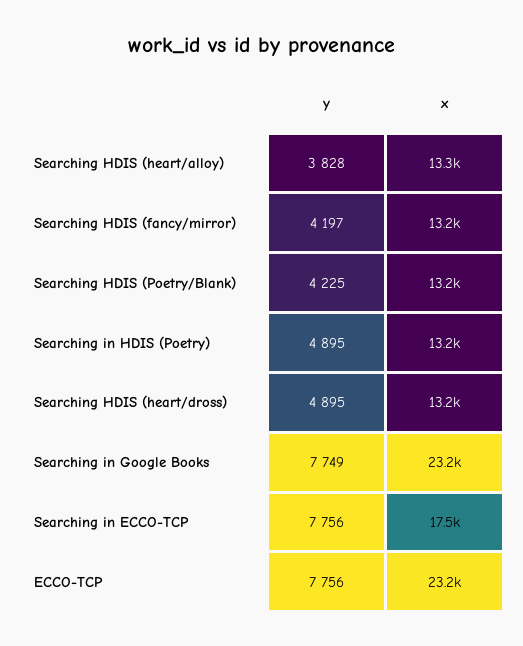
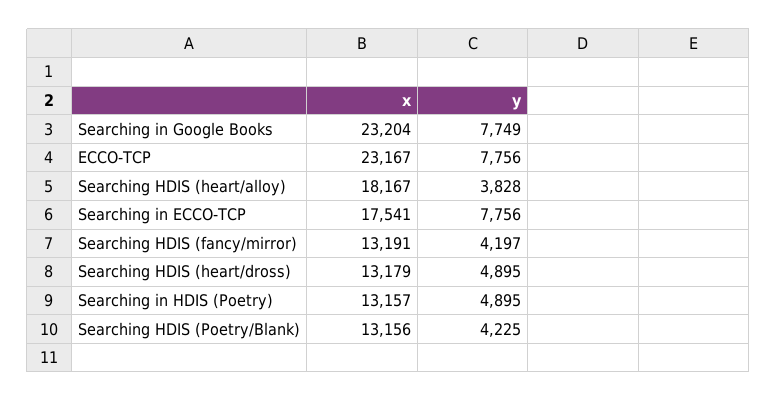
x, Searching HDIS (heart/alloy): 13300 -> 18167

